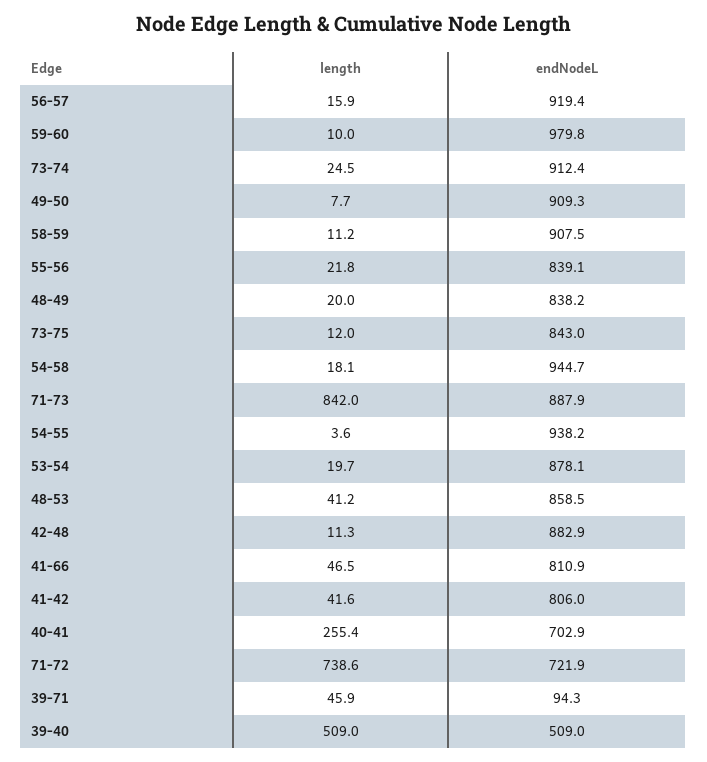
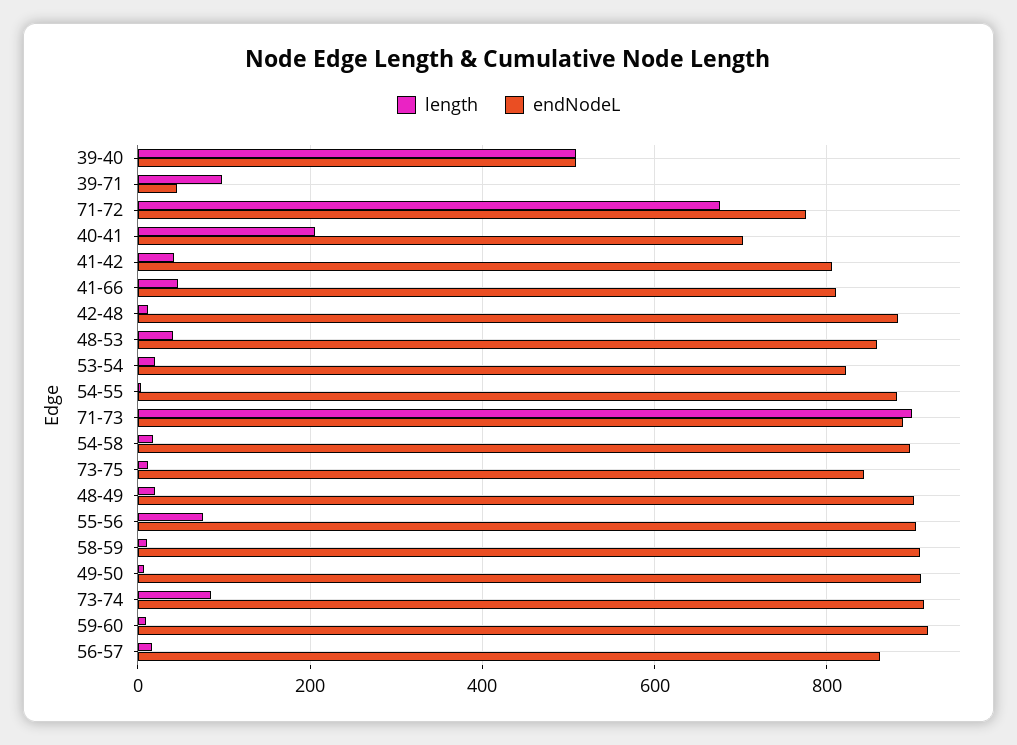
endNodeL, 56-57: 919.4 -> 860
endNodeL, 59-60: 979.8 -> 920
length, 73-74: 24.5 -> 80
length, 55-56: 21.8 -> 80
endNodeL, 55-56: 839.1 -> 900
endNodeL, 48-49: 838.2 -> 900
endNodeL, 54-58: 944.7 -> 900
length, 71-73: 842 -> 900
endNodeL, 54-55: 938.2 -> 880
endNodeL, 53-54: 878.1 -> 820
length, 40-41: 255.4 -> 200
length, 71-72: 738.6 -> 680
endNodeL, 71-72: 721.9 -> 780
length, 39-71: 45.9 -> 100
endNodeL, 39-71: 94.3 -> 40

